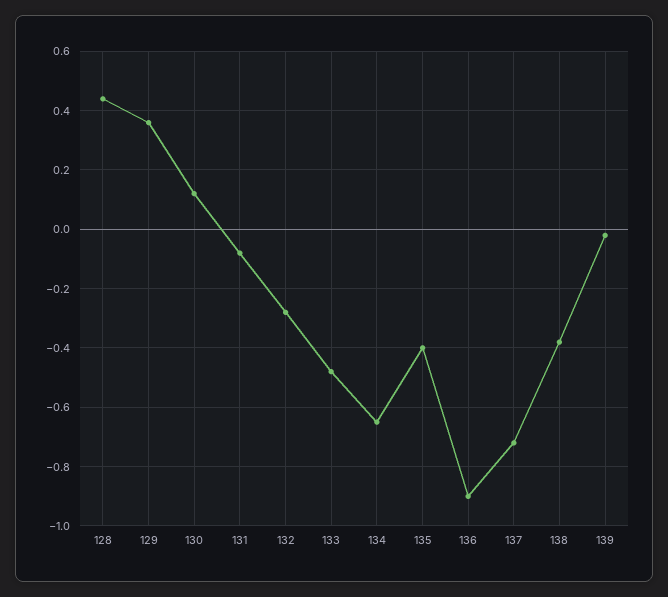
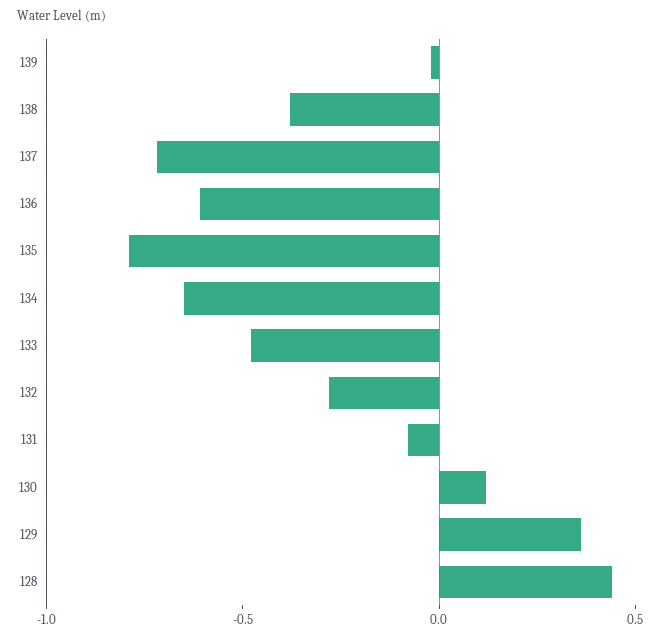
135: -0.4 -> -0.8
136: -0.9 -> -0.6

